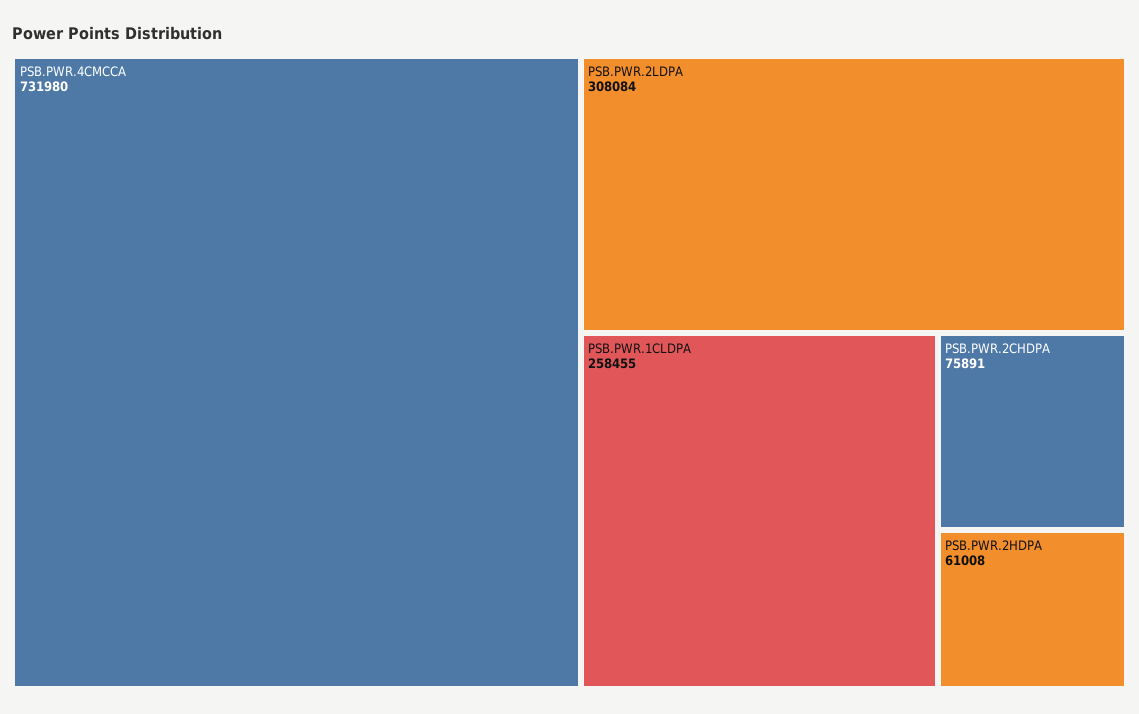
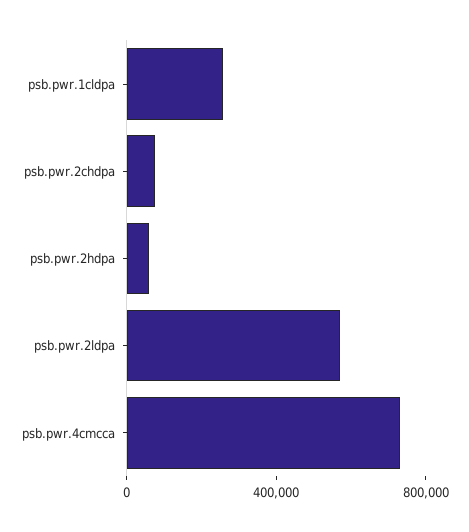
PSB.PWR.2LDPA: 308084 -> 600000

